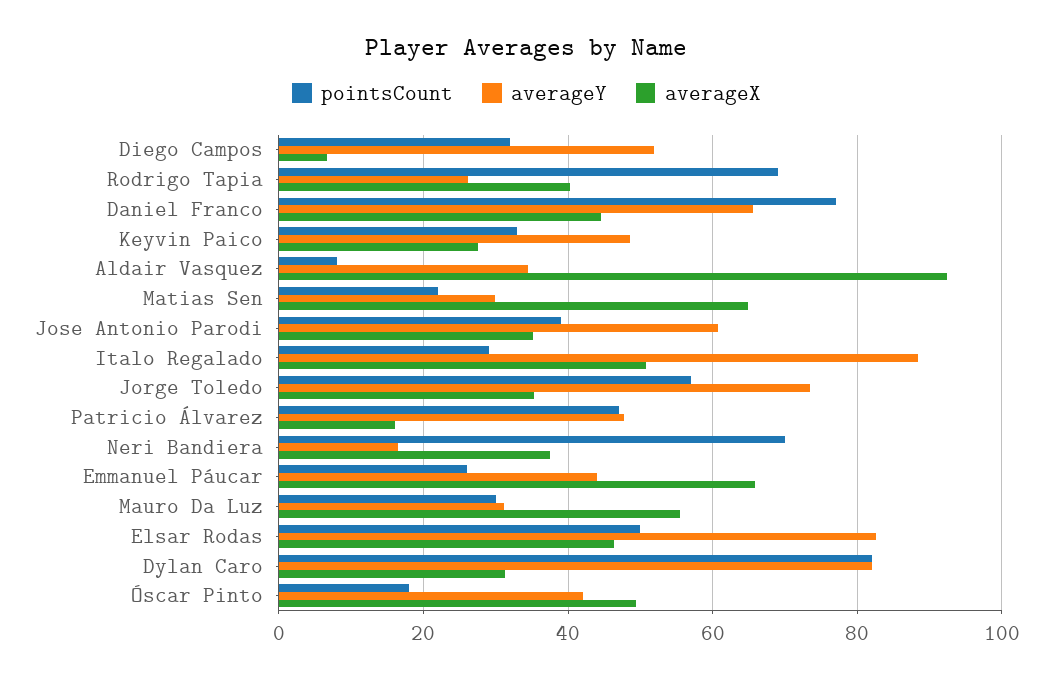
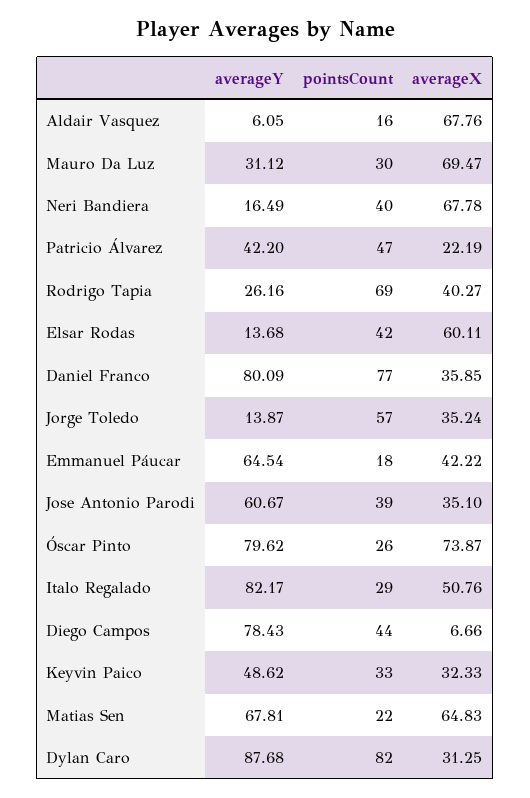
pointsCount, Diego Campos: 32 -> 44
averageY, Diego Campos: 52 -> 78.43
averageY, Daniel Franco: 66 -> 80.09
averageX, Daniel Franco: 44 -> 35.85
averageX, Keyvin Paico: 28 -> 32.33
pointsCount, Aldair Vasquez: 8 -> 16
averageY, Aldair Vasquez: 34 -> 6.05
averageX, Aldair Vasquez: 92 -> 67.76
averageY, Matias Sen: 30 -> 67.81
averageY, Italo Regalado: 88 -> 82.17
averageY, Jorge Toledo: 74 -> 13.87
averageY, Patricio Álvarez: 48 -> 42.2
averageX, Patricio Álvarez: 16 -> 22.19
pointsCount, Neri Bandiera: 70 -> 40
averageX, Neri Bandiera: 38 -> 67.78
pointsCount, Emmanuel Páucar: 26 -> 18
averageY, Emmanuel Páucar: 44 -> 64.54
averageX, Emmanuel Páucar: 66 -> 42.22
averageX, Mauro Da Luz: 56 -> 69.47
pointsCount, Elsar Rodas: 50 -> 42
averageY, Elsar Rodas: 82 -> 13.68
averageX, Elsar Rodas: 46 -> 60.11
averageY, Dylan Caro: 82 -> 87.68
pointsCount, Óscar Pinto: 18 -> 26
averageY, Óscar Pinto: 42 -> 79.62
averageX, Óscar Pinto: 50 -> 73.87

